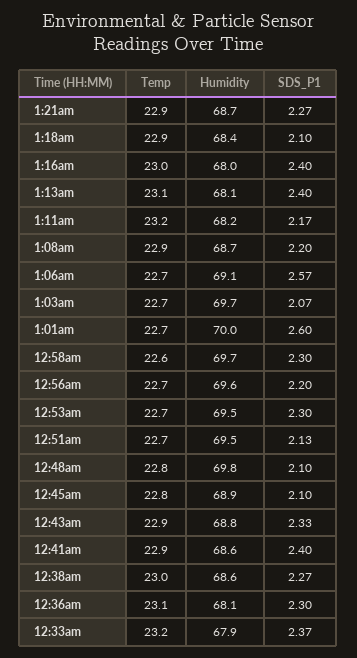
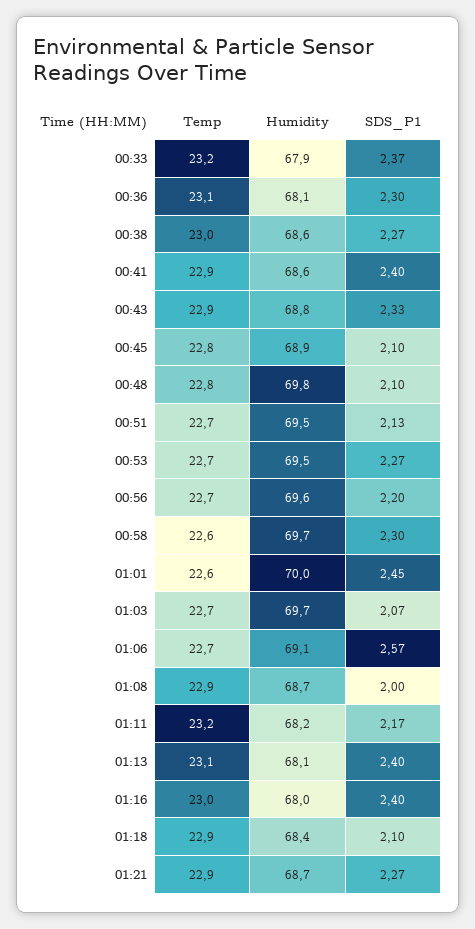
SDS_P1, 1:08am: 2.2 -> 2
Temp, 1:01am: 22.7 -> 22.6
SDS_P1, 1:01am: 2.6 -> 2.45
SDS_P1, 12:53am: 2.3 -> 2.27

